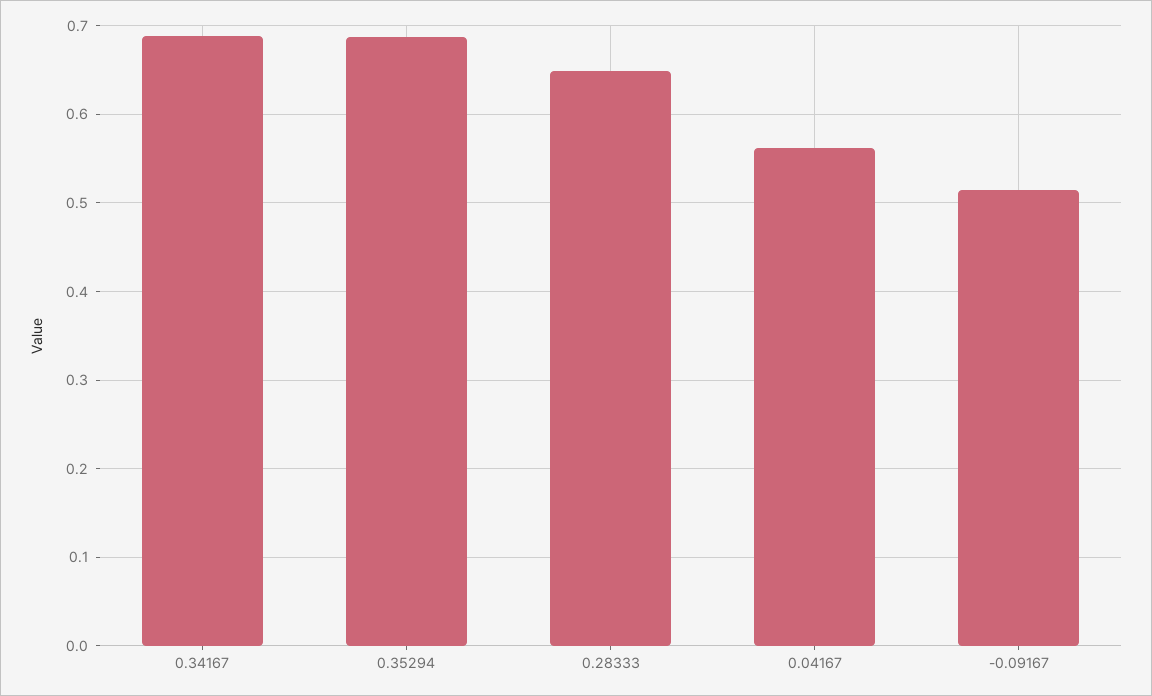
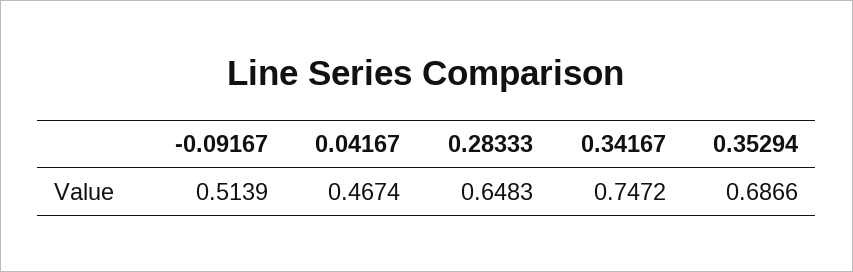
0.34167: 0.69 -> 0.7472
0.04167: 0.56 -> 0.4674

